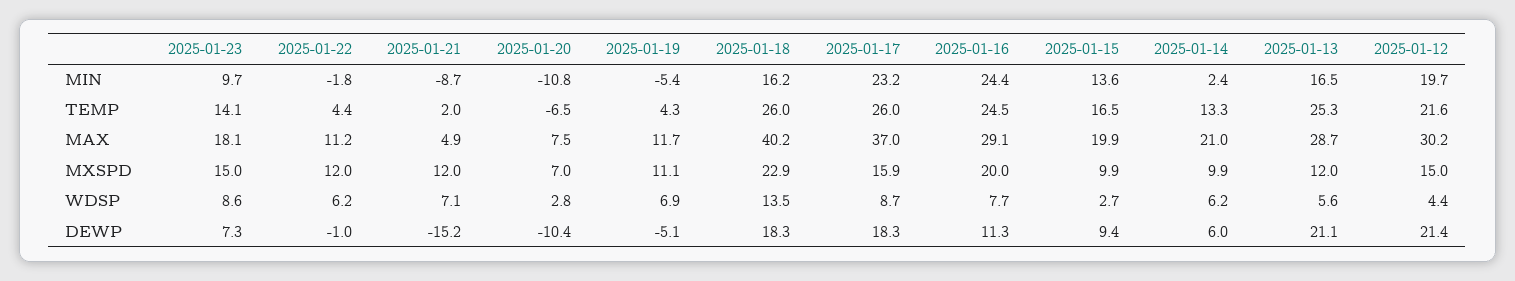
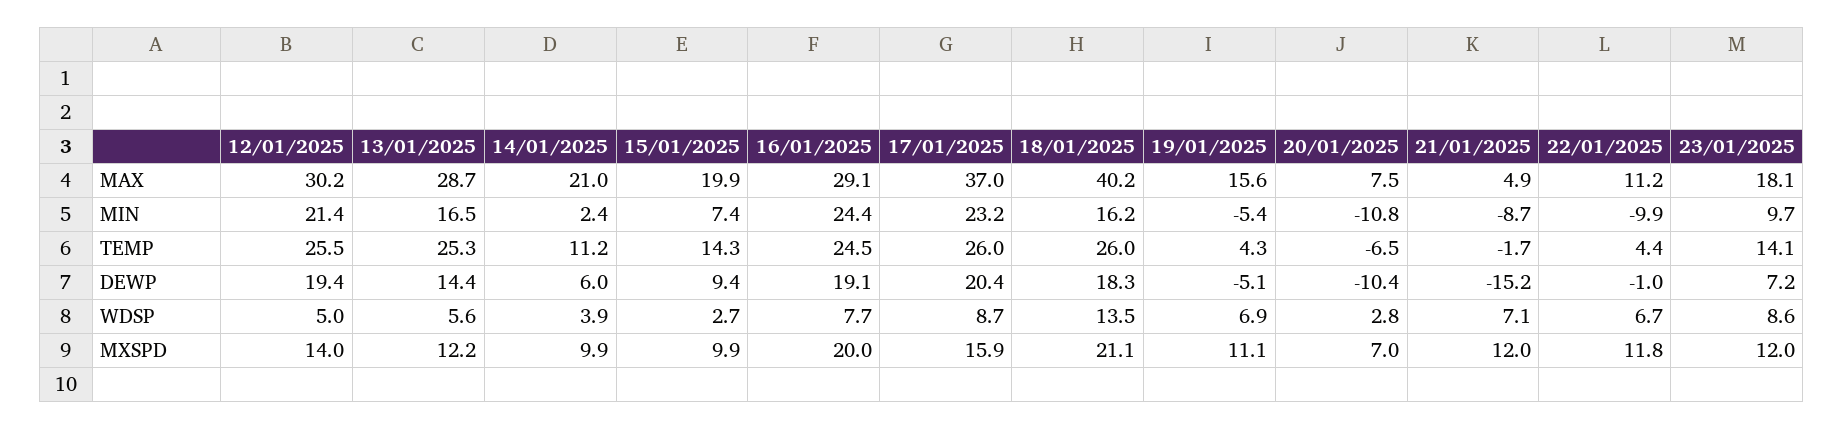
2025-01-22, MIN: -1.8 -> -9.9
2025-01-15, MIN: 13.6 -> 7.4
2025-01-12, MIN: 19.7 -> 21.4
2025-01-21, TEMP: 2 -> -1.7
2025-01-15, TEMP: 16.5 -> 14.3
2025-01-14, TEMP: 13.3 -> 11.2
2025-01-12, TEMP: 21.6 -> 25.5
2025-01-19, MAX: 11.7 -> 15.6
2025-01-23, MXSPD: 15 -> 12
2025-01-22, MXSPD: 12 -> 11.8
2025-01-18, MXSPD: 22.9 -> 21.1
2025-01-13, MXSPD: 12 -> 12.2
2025-01-12, MXSPD: 15 -> 14
2025-01-22, WDSP: 6.2 -> 6.7
2025-01-14, WDSP: 6.2 -> 3.9
2025-01-12, WDSP: 4.4 -> 5
2025-01-23, DEWP: 7.3 -> 7.2
2025-01-17, DEWP: 18.3 -> 20.4
2025-01-16, DEWP: 11.3 -> 19.1
2025-01-13, DEWP: 21.1 -> 14.4
2025-01-12, DEWP: 21.4 -> 19.4

